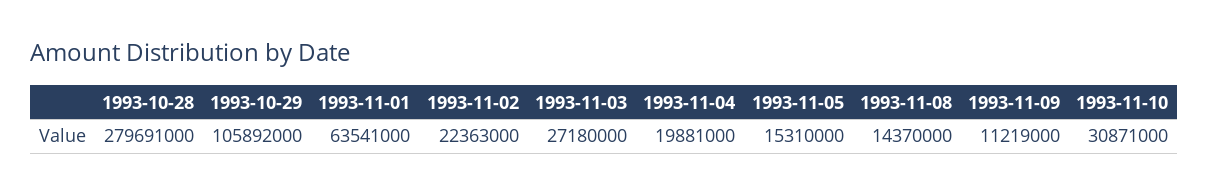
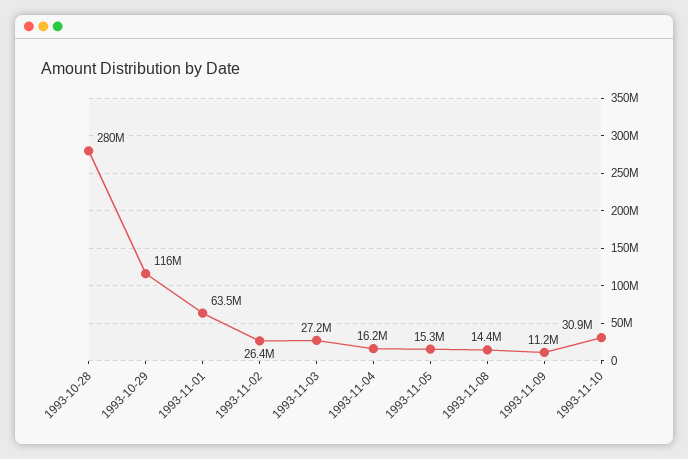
1993-10-29: 105892000 -> 116000000
1993-11-02: 22363000 -> 26400000
1993-11-04: 19881000 -> 16200000

